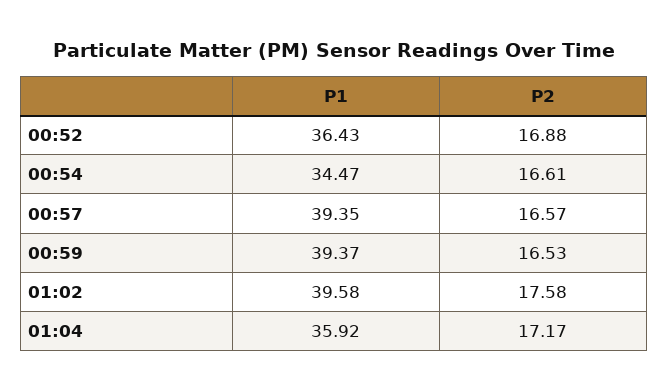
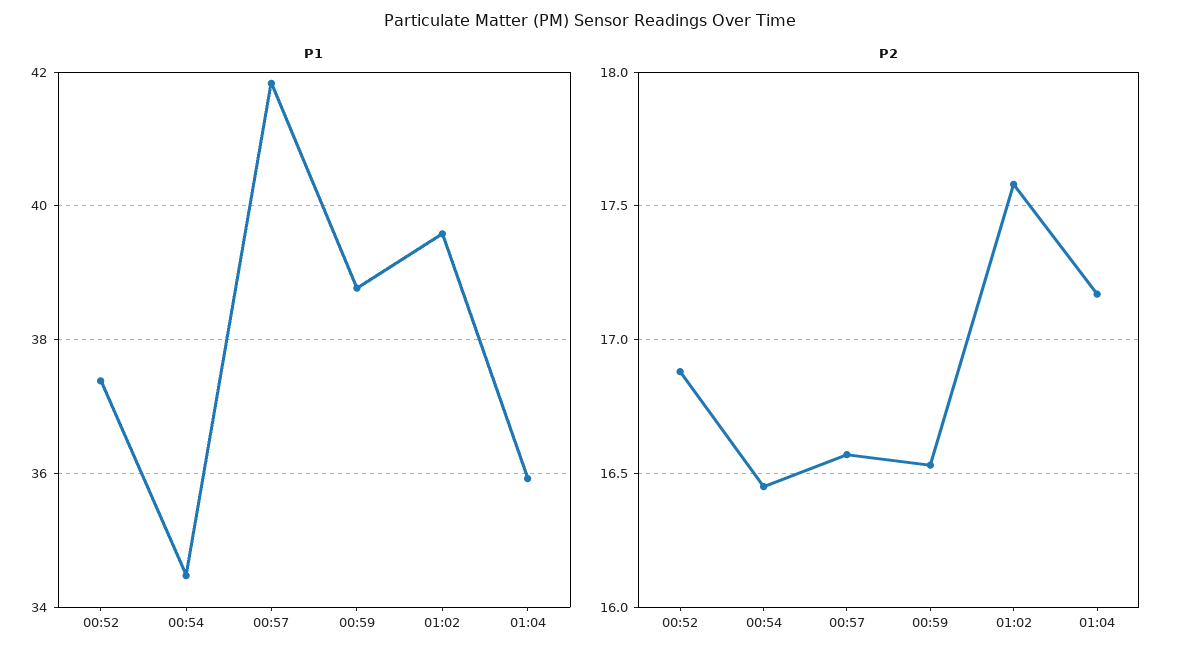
P1, 00:52: 36.43 -> 37.4
P2, 00:54: 16.61 -> 16.45
P1, 00:57: 39.35 -> 41.8
P1, 00:59: 39.37 -> 38.8

